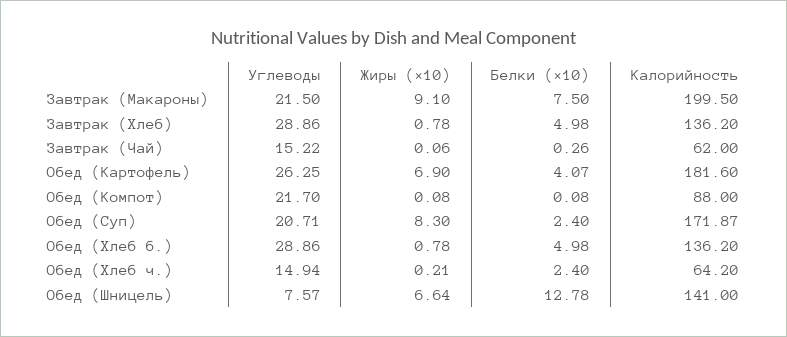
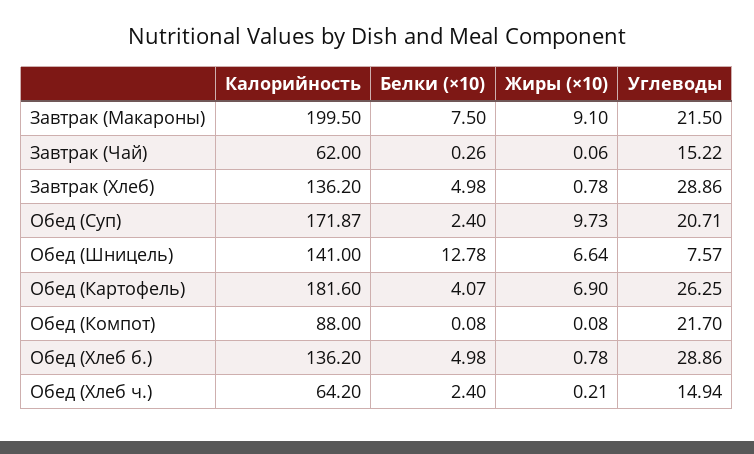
Жиры (×10), Обед (Суп): 8.3 -> 9.73

